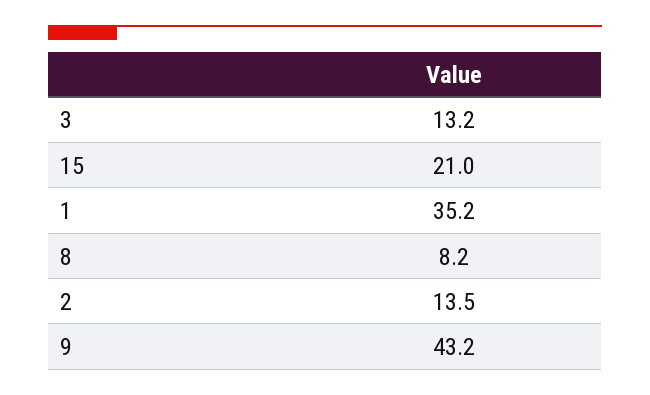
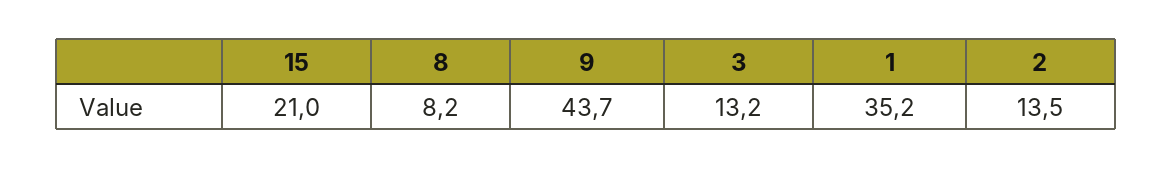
9: 43.2 -> 43.7

